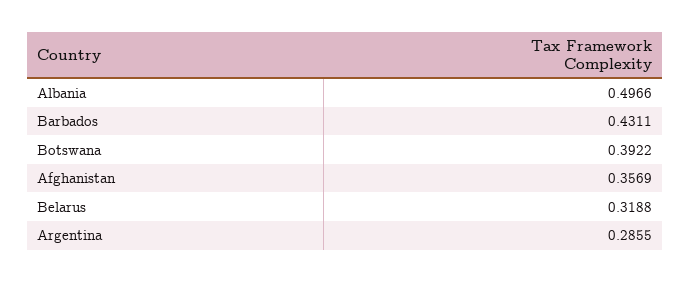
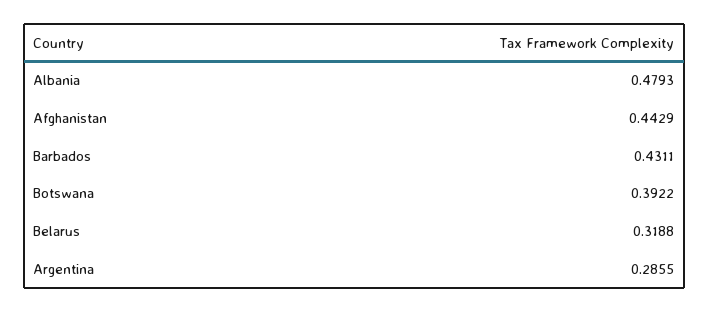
Albania: 0.4966 -> 0.4793
Afghanistan: 0.3569 -> 0.4429

